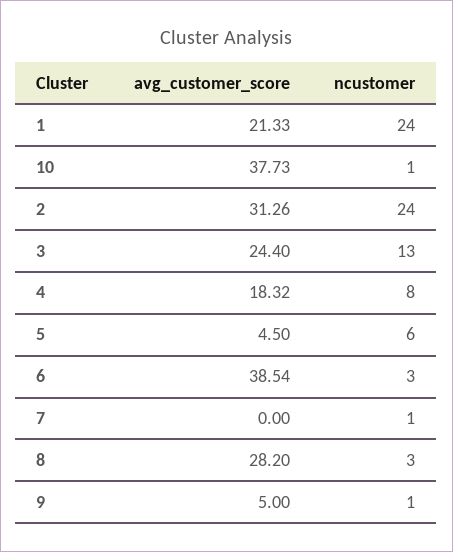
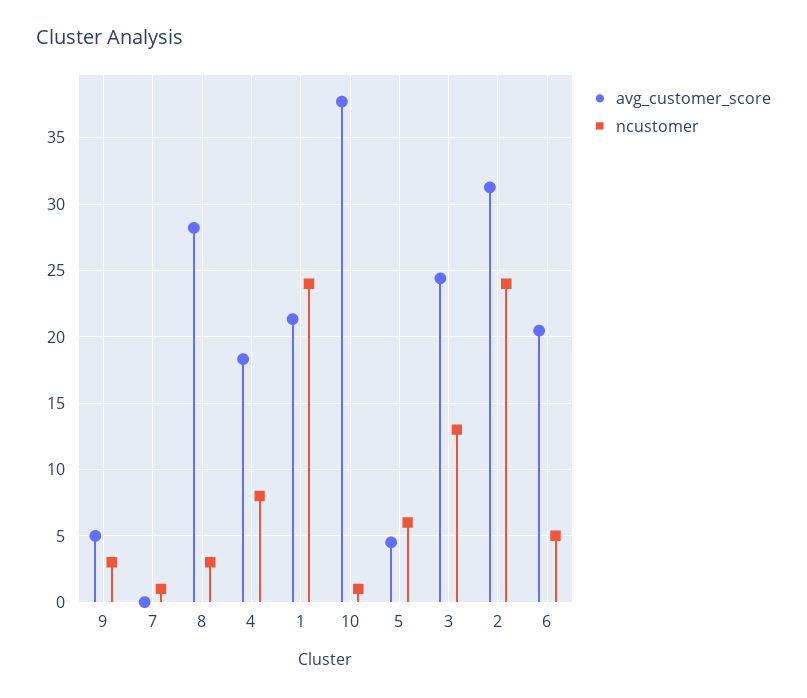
avg_customer_score, 6: 38.54 -> 20.5
ncustomer, 6: 3 -> 5
ncustomer, 9: 1 -> 3

